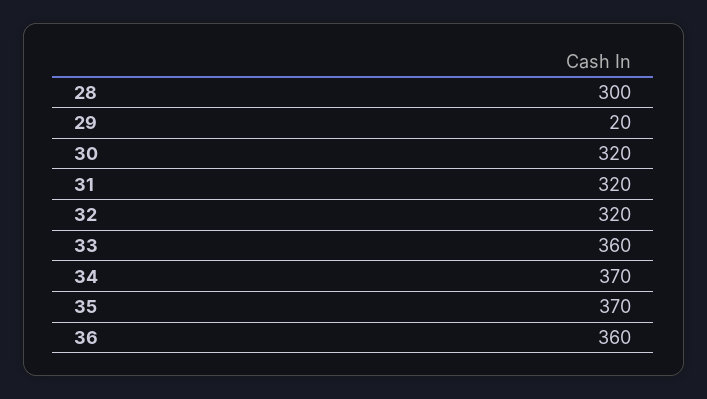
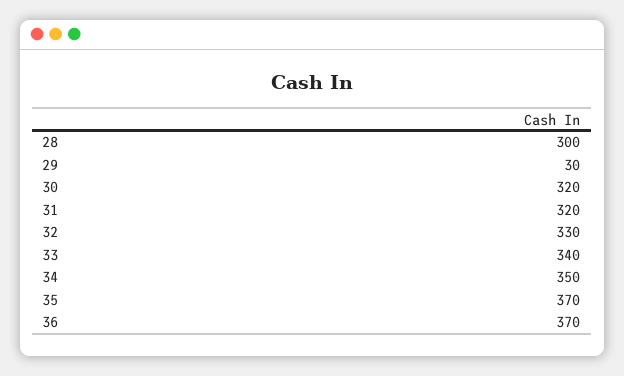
29: 20 -> 30
32: 320 -> 330
33: 360 -> 340
34: 370 -> 350
36: 360 -> 370

